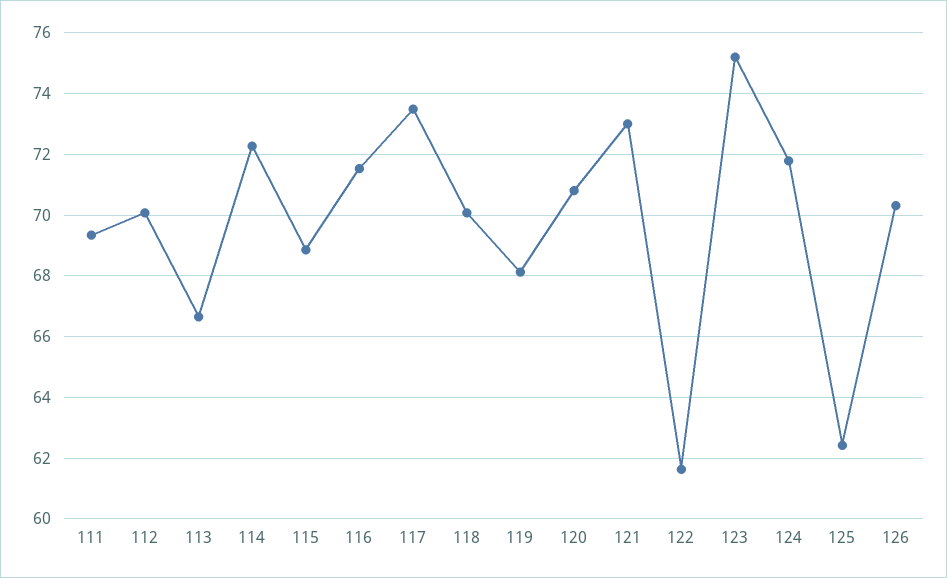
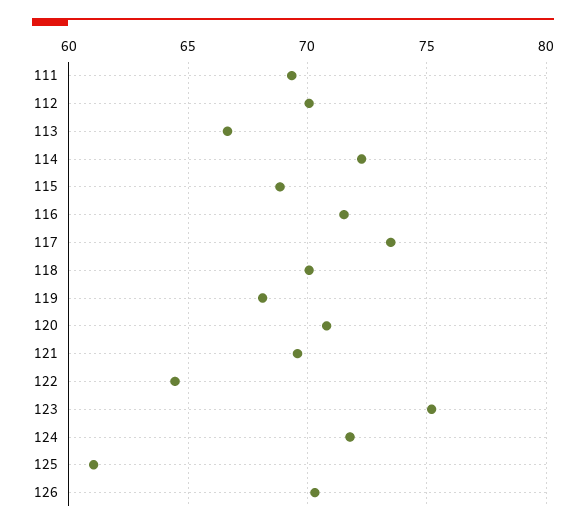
121: 73 -> 69.5
122: 61.6 -> 64.5
125: 62.4 -> 61

